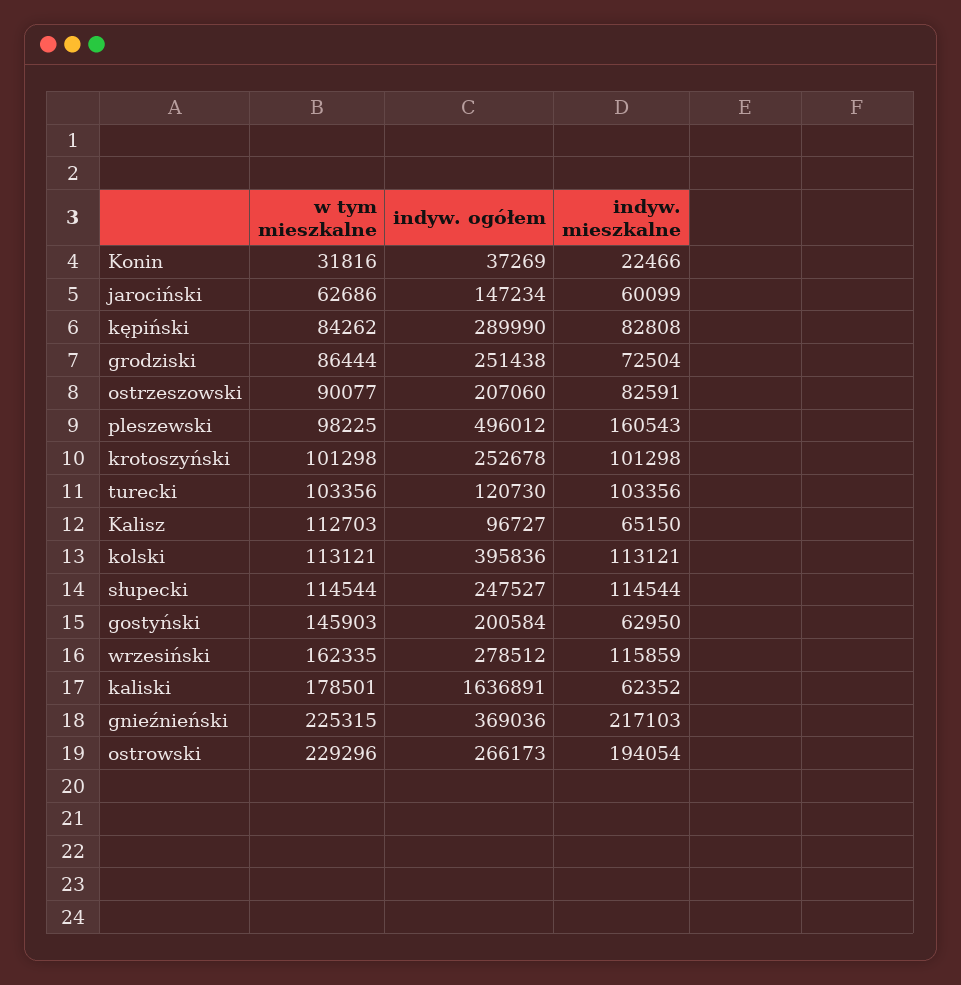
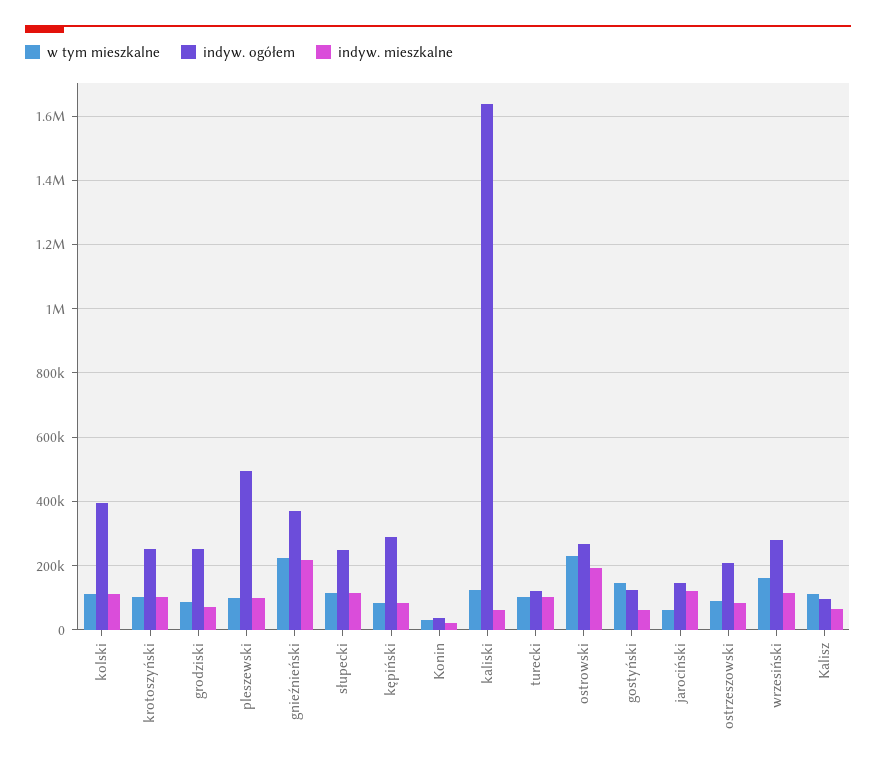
indyw. mieszkalne, jarociński: 60099 -> 120000
indyw. mieszkalne, pleszewski: 160543 -> 100000
indyw. ogółem, gostyński: 200584 -> 120000
w tym mieszkalne, kaliski: 178501 -> 120000

